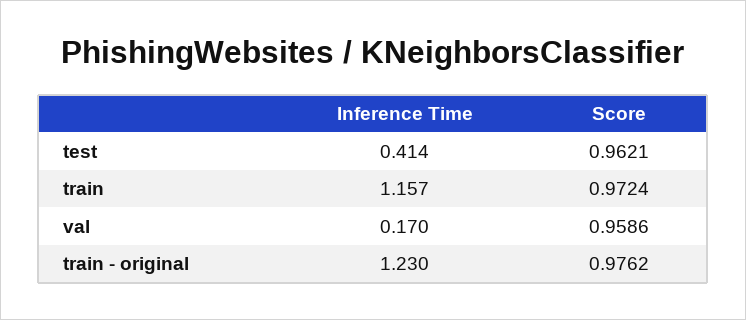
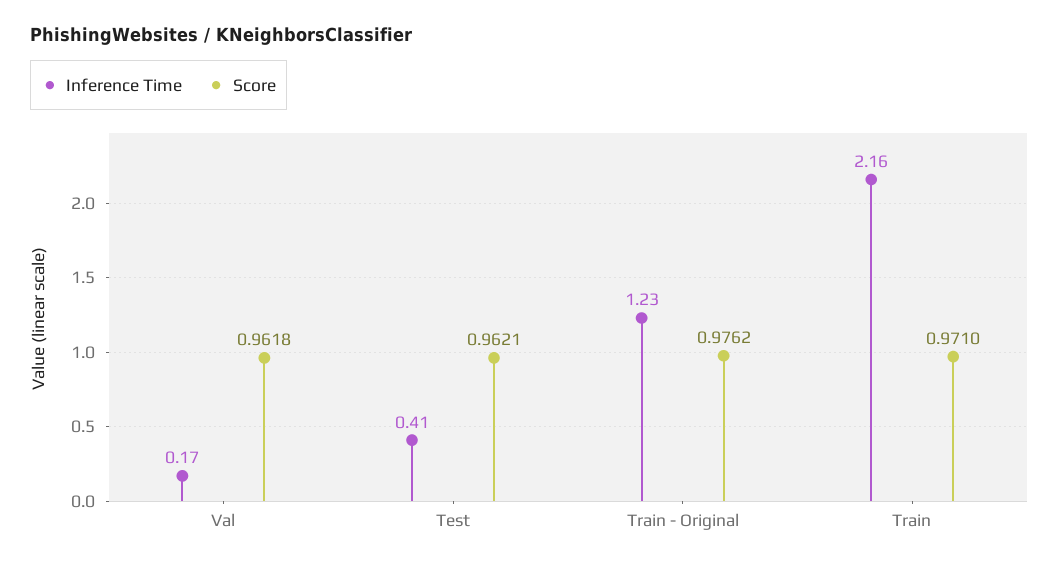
Inference Time, train: 1.157 -> 2.16
Score, train: 0.9724 -> 0.971
Score, val: 0.9586 -> 0.9618

